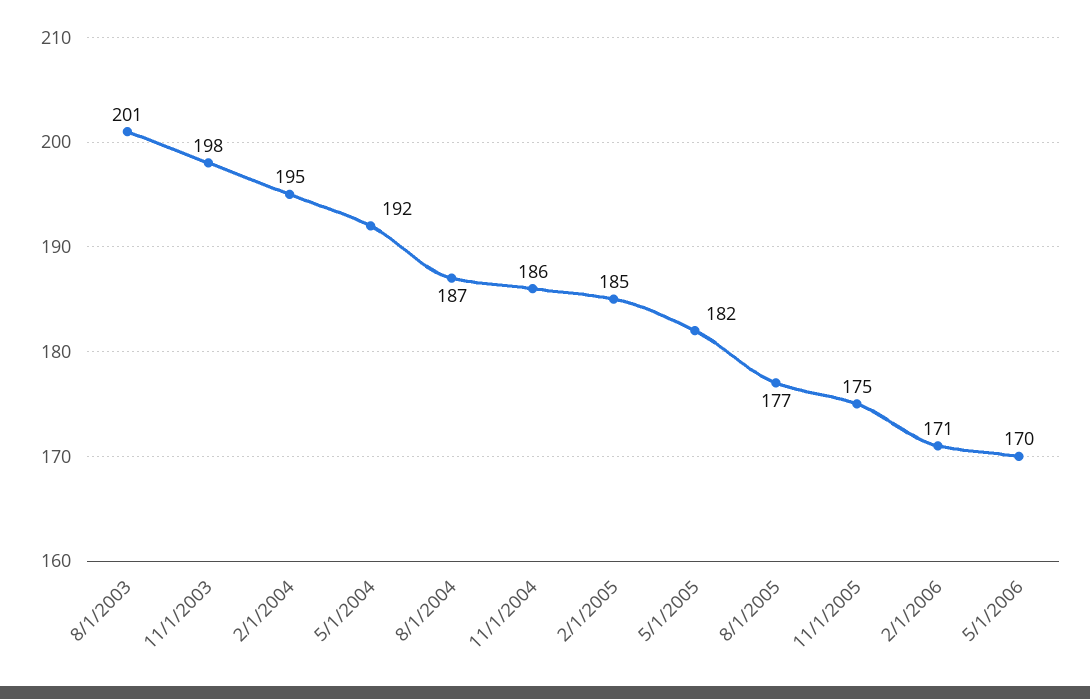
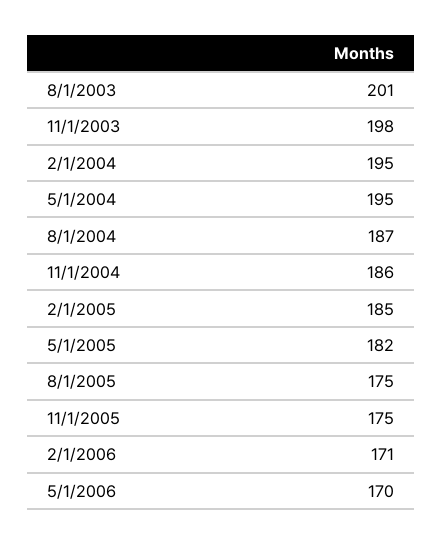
5/1/2004: 192 -> 195
8/1/2005: 177 -> 175

